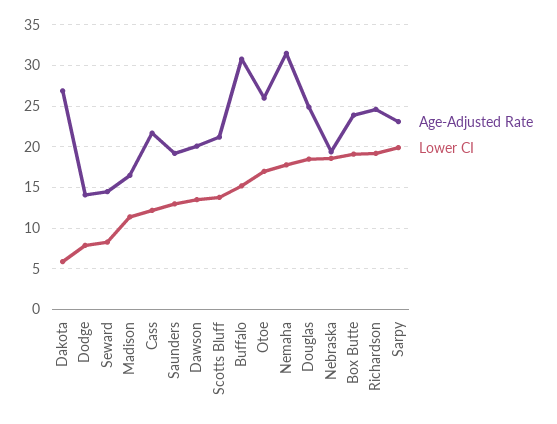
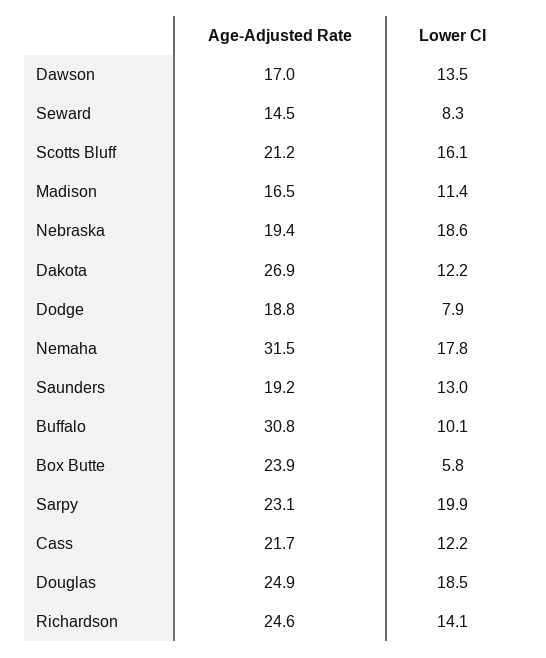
Lower CI, Dakota: 6 -> 12.2
Age-Adjusted Rate, Dodge: 14 -> 18.8
Age-Adjusted Rate, Dawson: 20 -> 17
Lower CI, Scotts Bluff: 14 -> 16.1
Lower CI, Buffalo: 15 -> 10.1
Age-Adjusted Rate, Otoe: 26 -> none
Lower CI, Otoe: 17 -> none
Lower CI, Box Butte: 19 -> 5.8
Lower CI, Richardson: 19 -> 14.1

